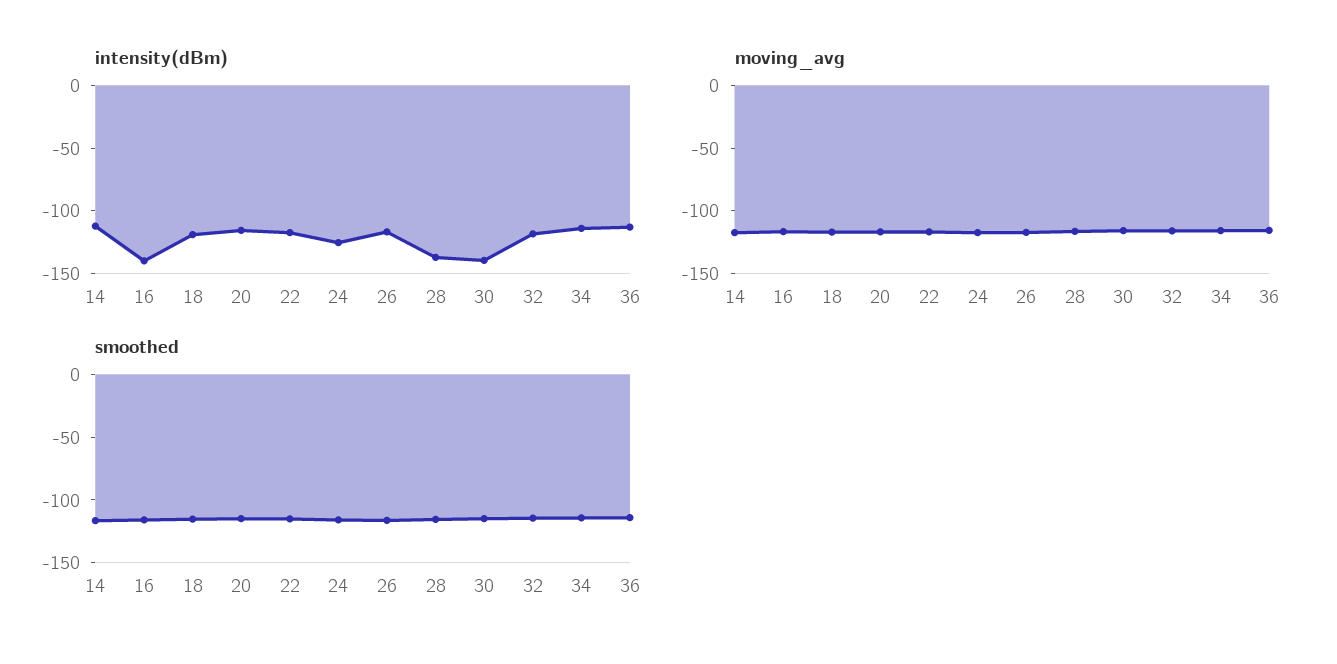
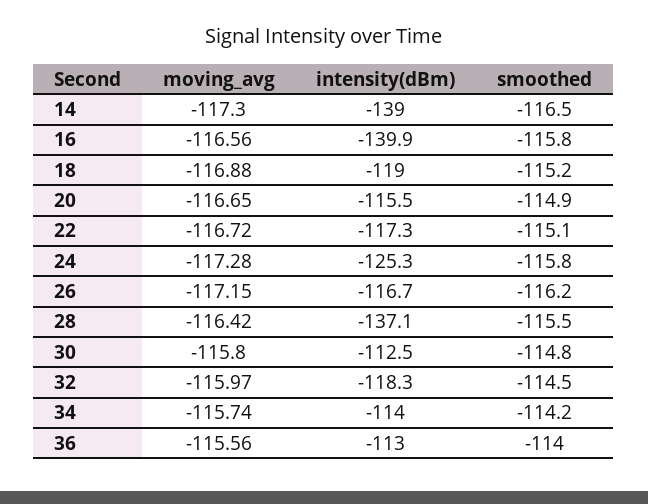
intensity(dBm), 14: -110 -> -139
intensity(dBm), 30: -140 -> -112.5

